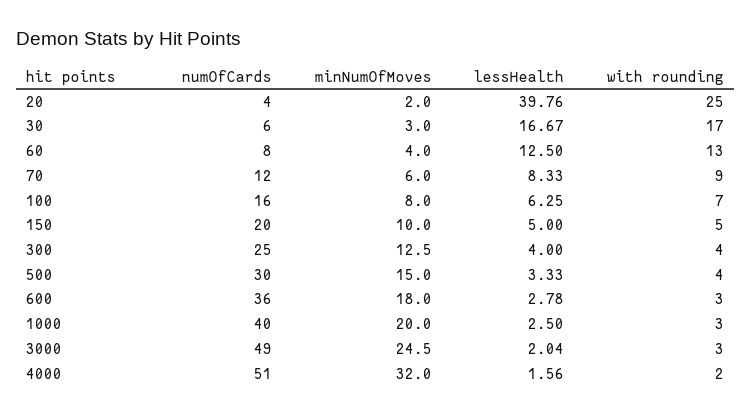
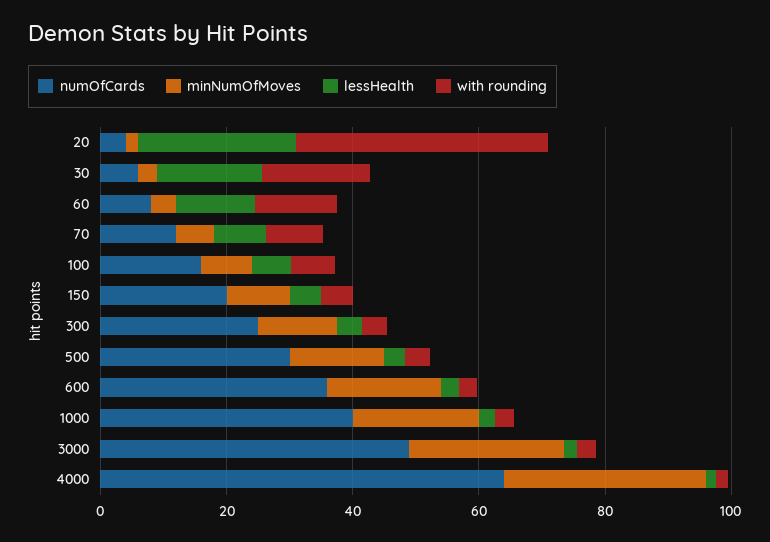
lessHealth, 20: 39.76 -> 25
with rounding, 20: 25 -> 40
numOfCards, 4000: 51 -> 65

